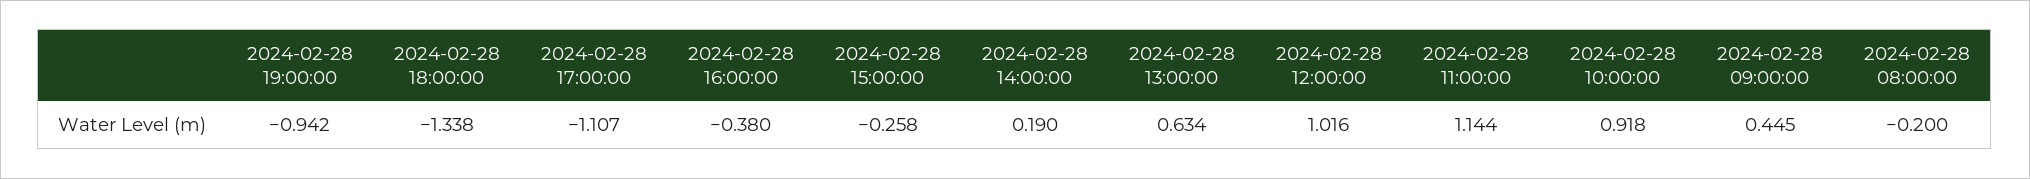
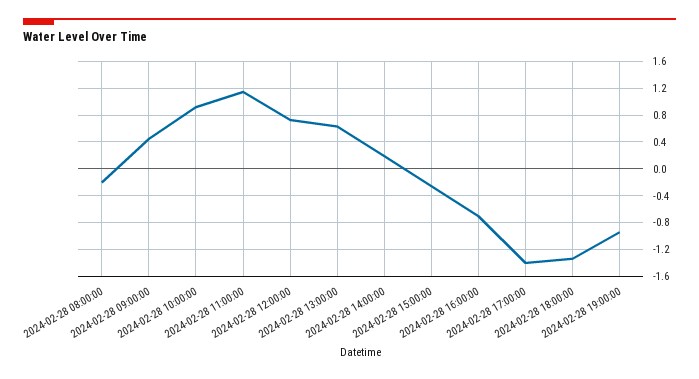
2024-02-28 17:00:00: -1.107 -> -1.4
2024-02-28 16:00:00: -0.38 -> -0.7
2024-02-28 12:00:00: 1.016 -> 0.7

